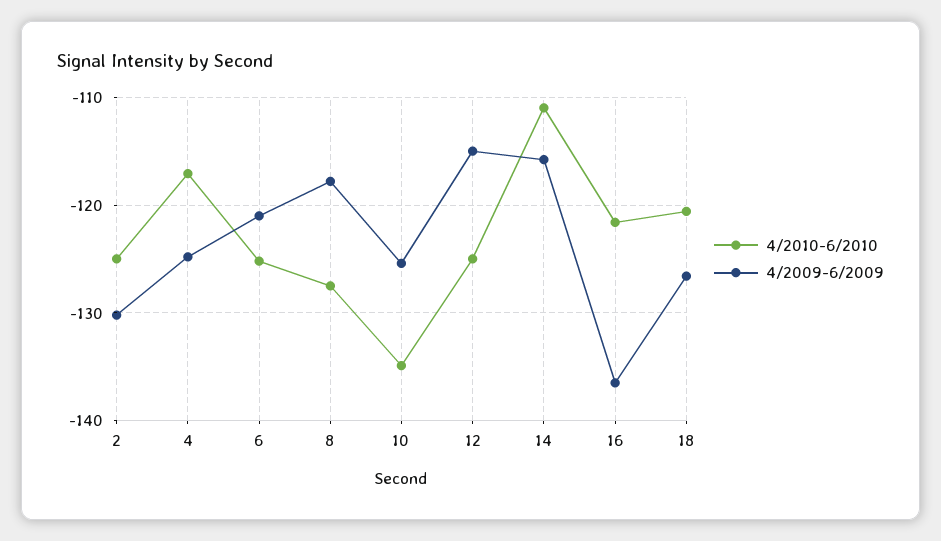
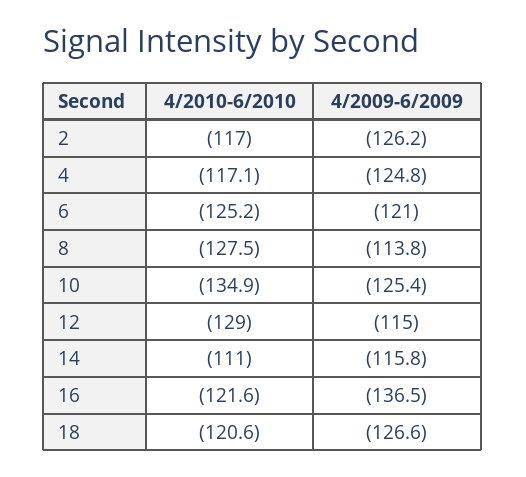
4/2010-6/2010, 2: -125 -> -117
4/2009-6/2009, 2: -130 -> -126.2
4/2009-6/2009, 8: -118 -> -113.8
4/2010-6/2010, 12: -125 -> -129

